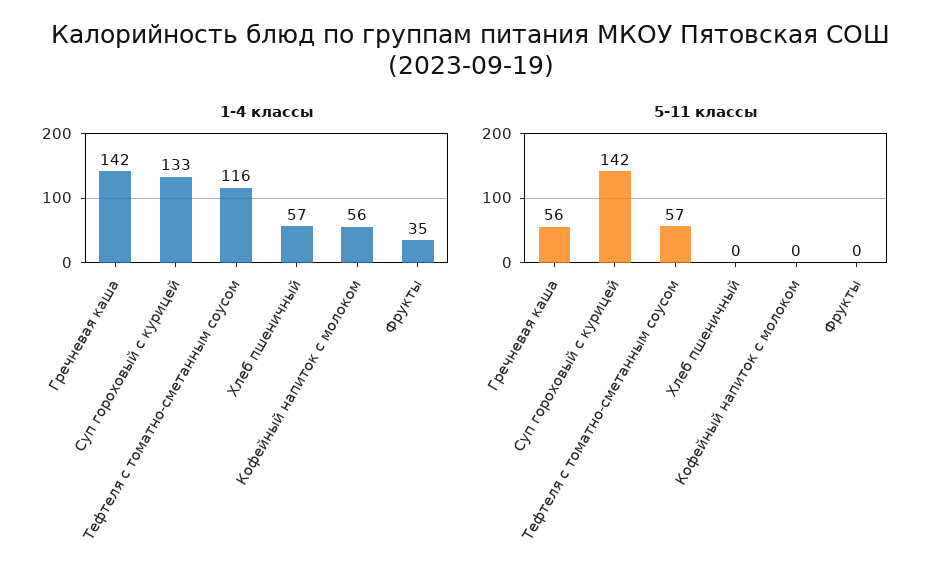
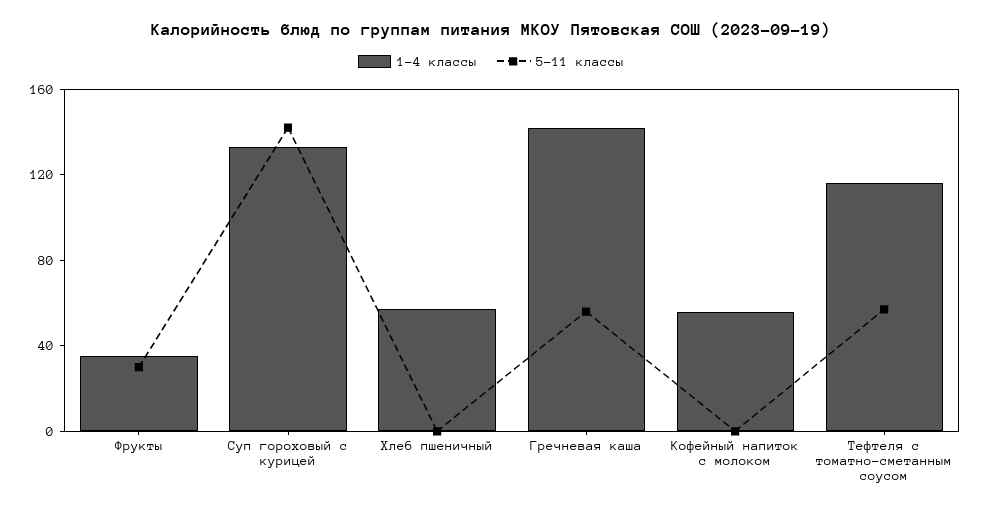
5-11 классы, Фрукты: 0 -> 30

